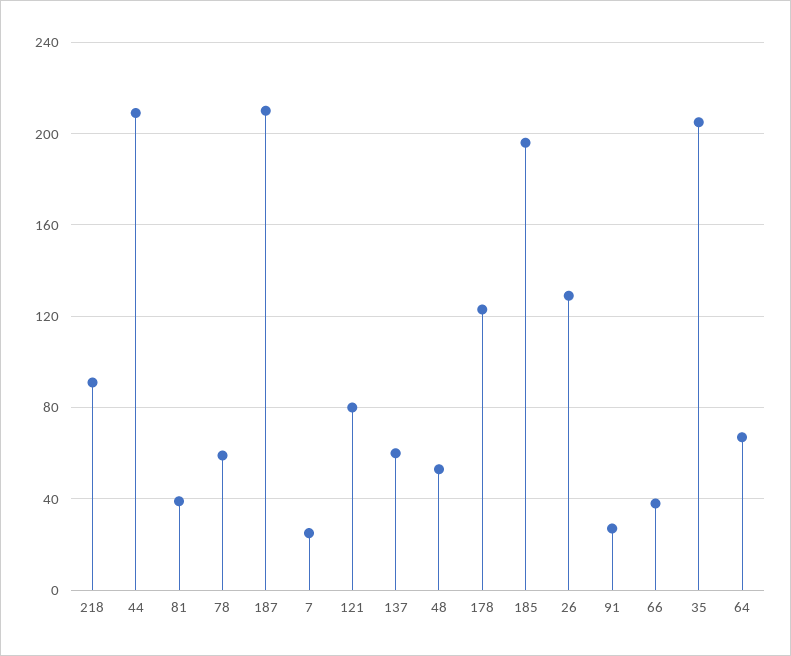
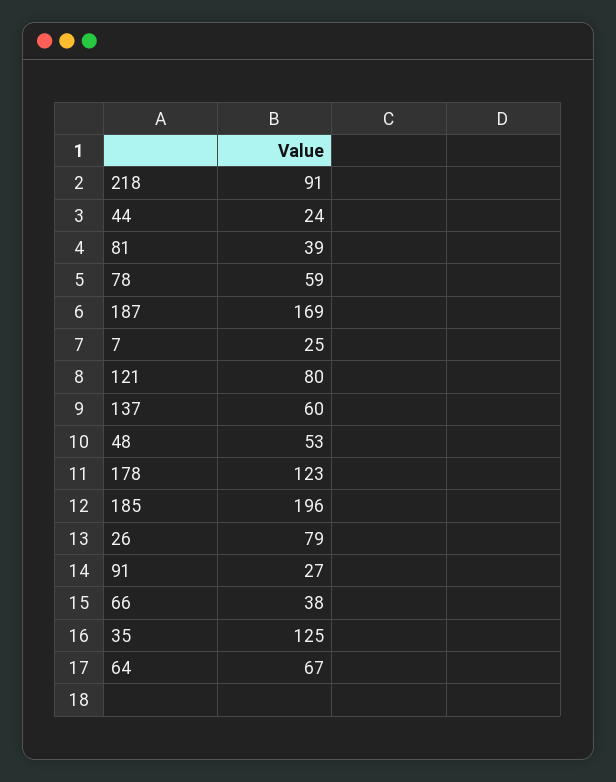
44: 210 -> 24
187: 210 -> 169
26: 130 -> 79
35: 205 -> 125

